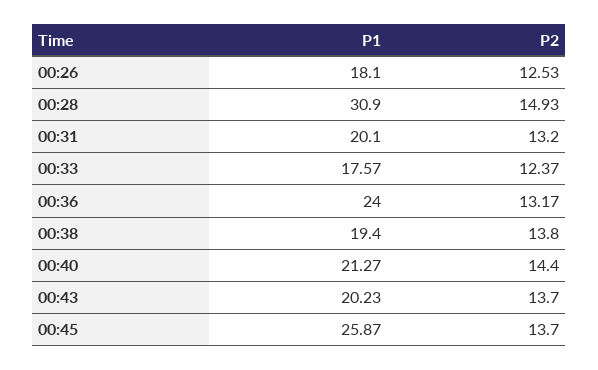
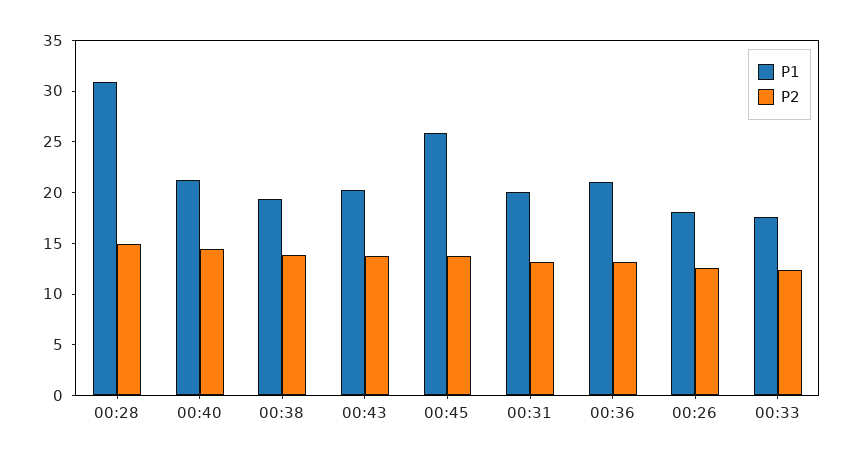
P1, 00:36: 24 -> 21

